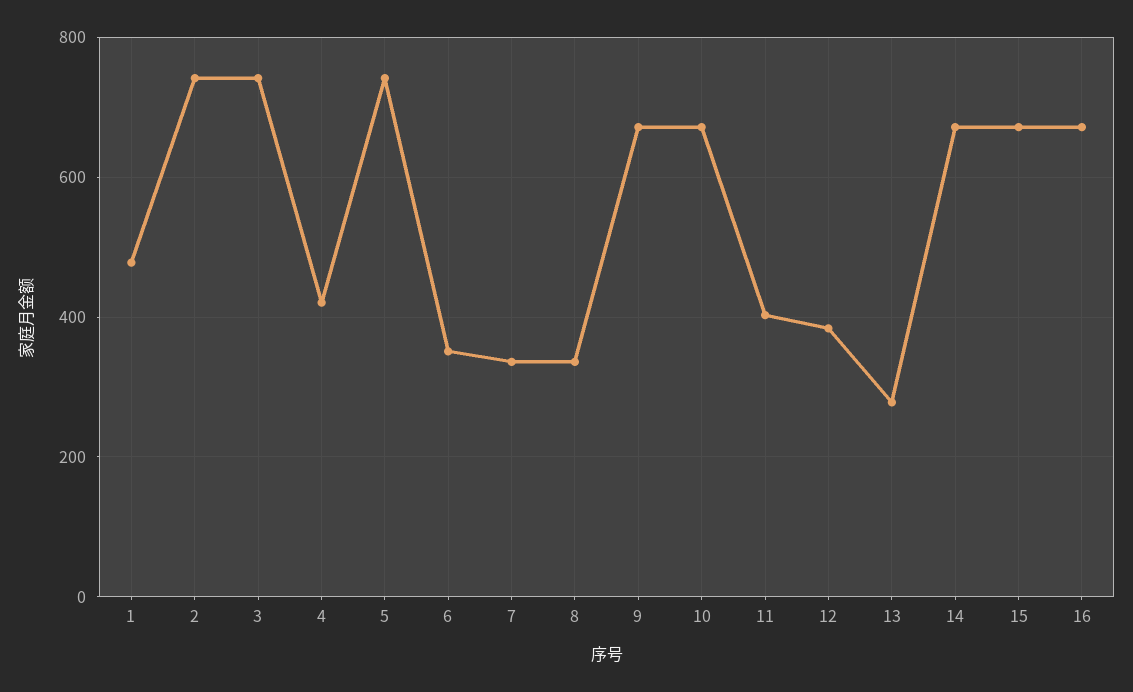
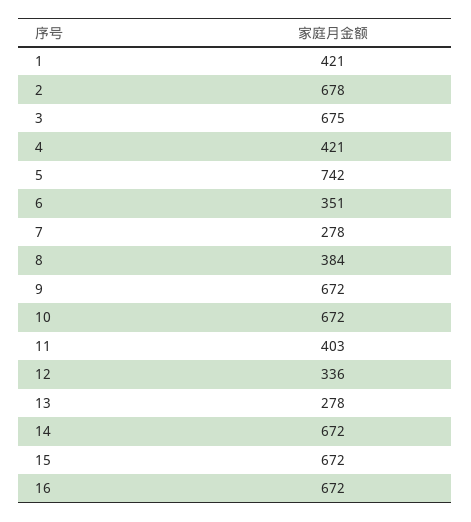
1: 480 -> 421
2: 740 -> 678
3: 740 -> 675
7: 340 -> 278
8: 340 -> 384
12: 380 -> 336

